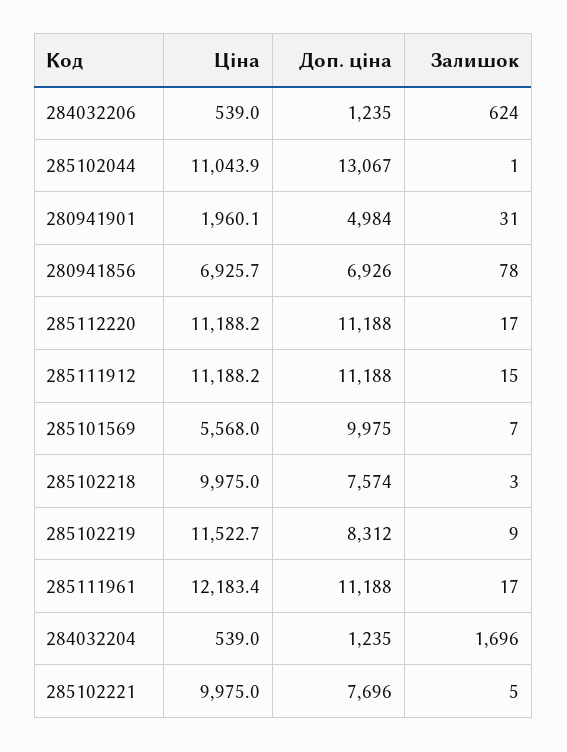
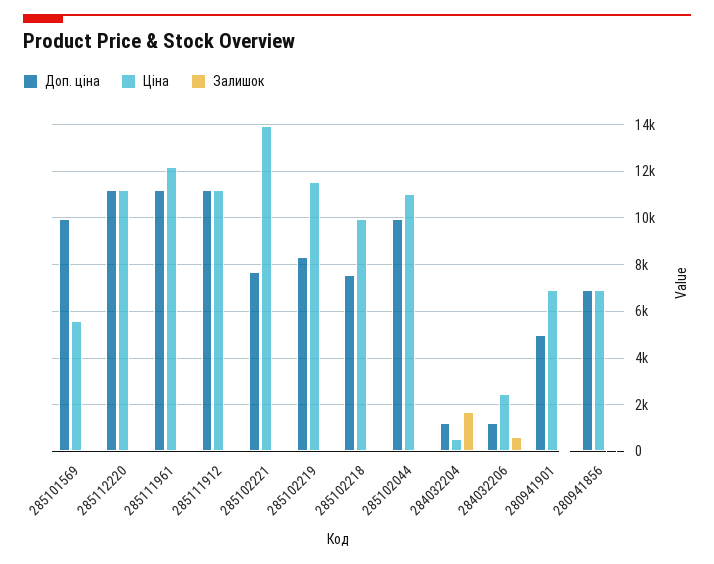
Ціна, 284032206: 539 -> 2500
Доп. ціна, 285102044: 13067 -> 10000
Ціна, 280941901: 1960.1 -> 7000
Ціна, 285102221: 9975 -> 14000

